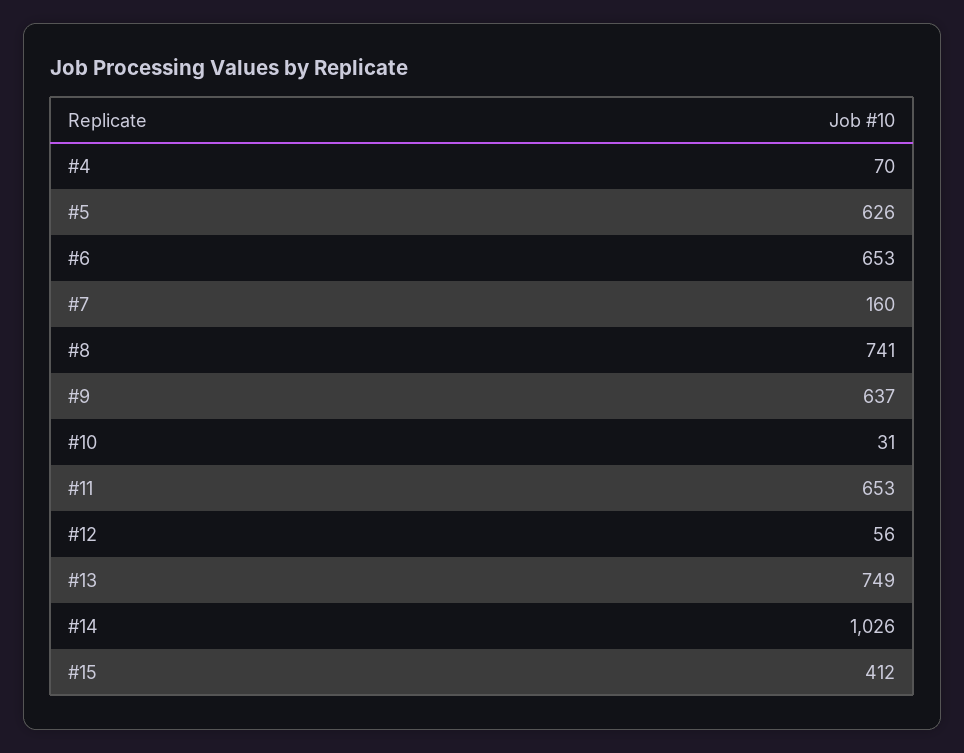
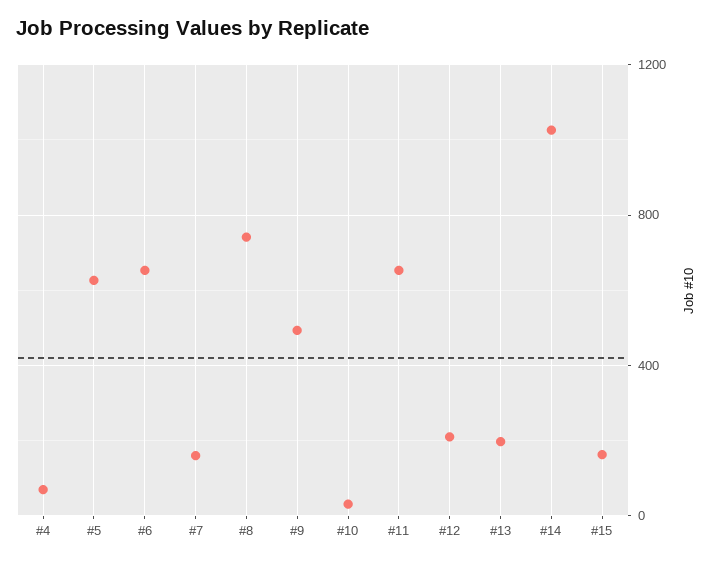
#9: 637 -> 500
#12: 56 -> 200
#13: 749 -> 200
#15: 412 -> 150

